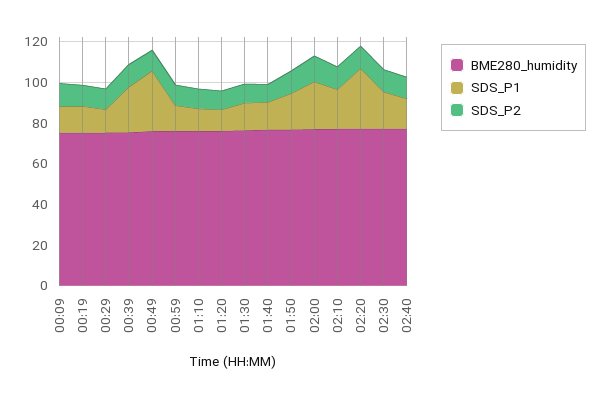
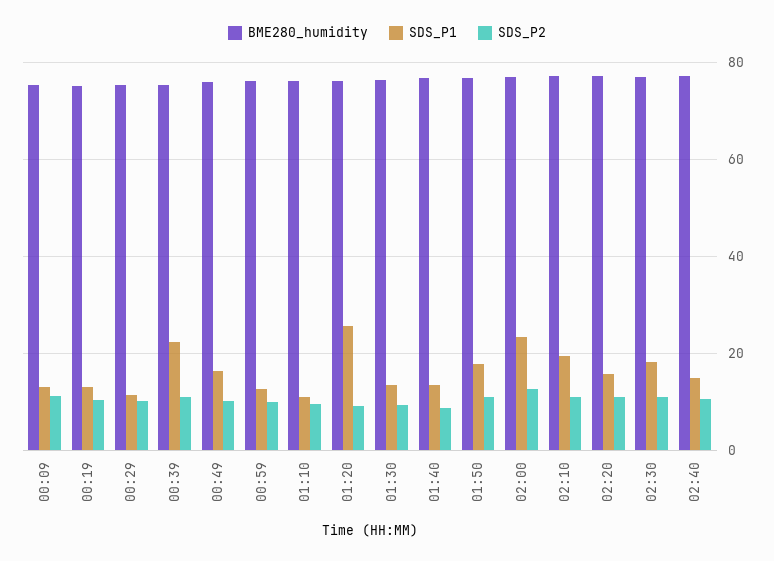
SDS_P1, 00:49: 30 -> 16
SDS_P1, 01:20: 10 -> 26
SDS_P1, 02:20: 30 -> 16

